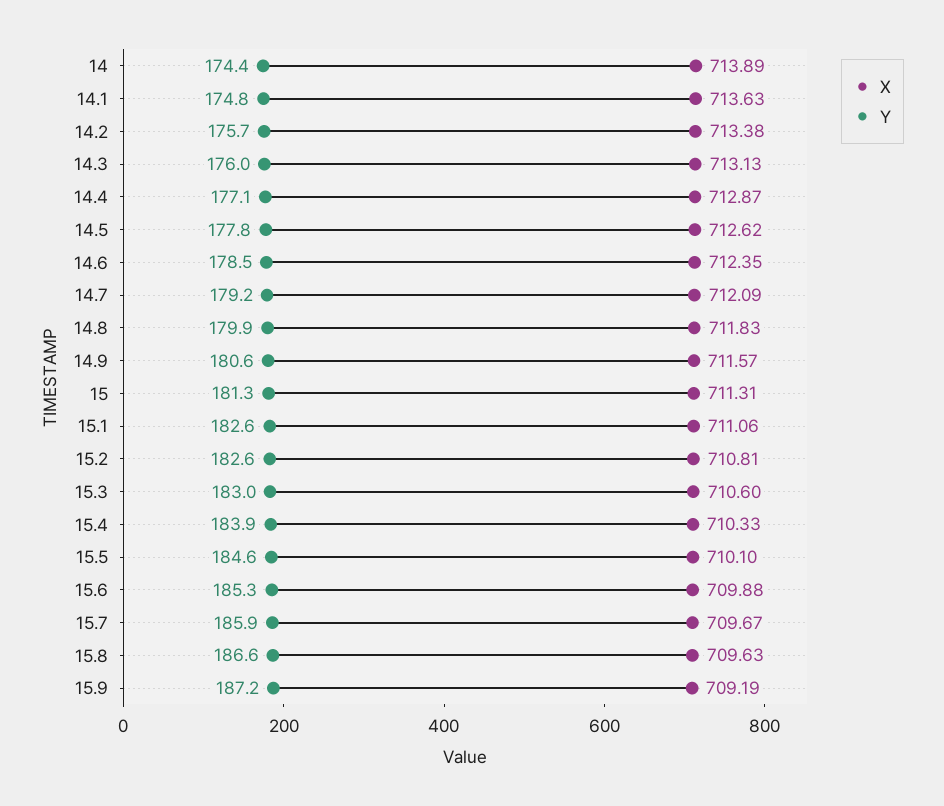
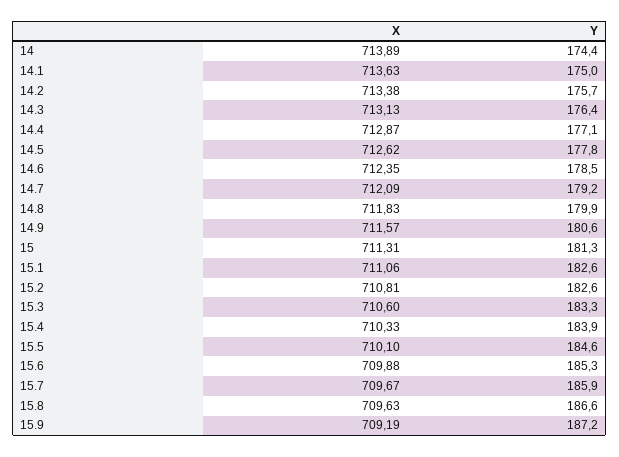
Y, 14.1: 174.8 -> 175
Y, 14.3: 176 -> 176.4
Y, 15.3: 183 -> 183.3

